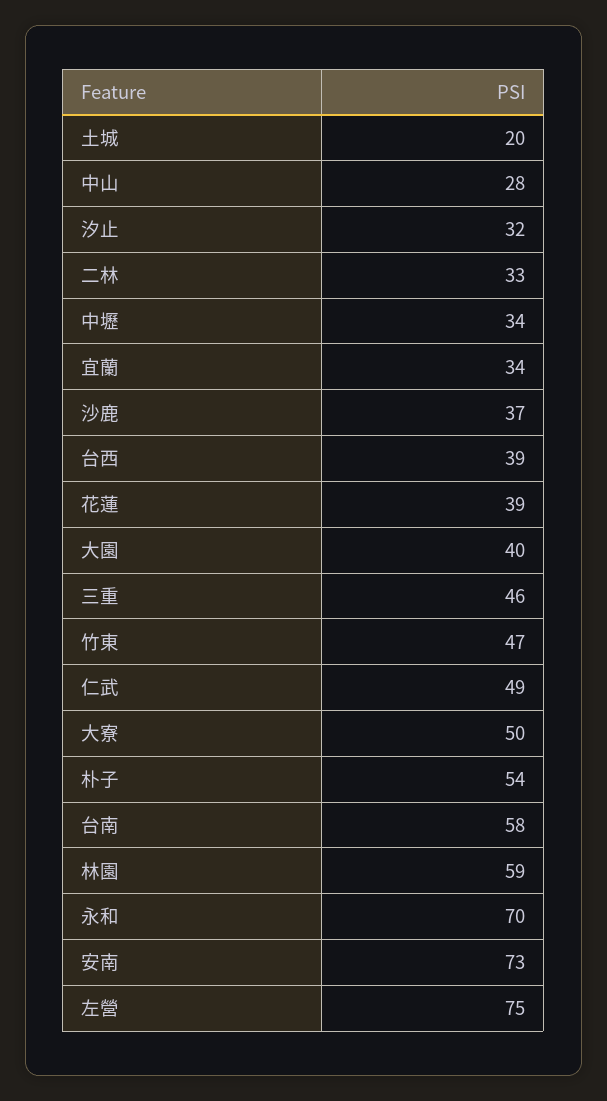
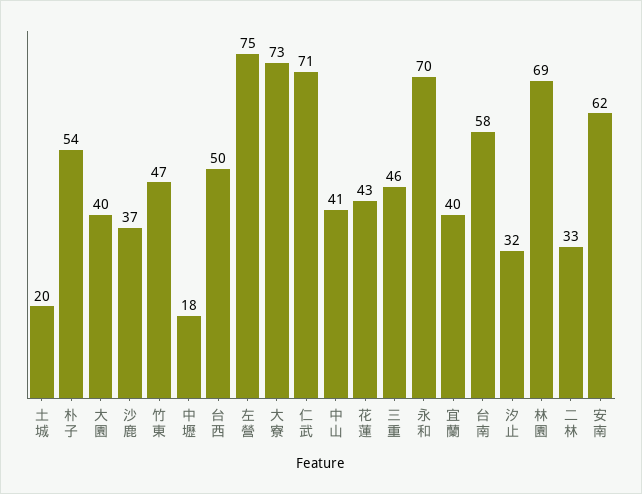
中山: 28 -> 41
中壢: 34 -> 18
宜蘭: 34 -> 40
台西: 39 -> 50
花蓮: 39 -> 43
仁武: 49 -> 71
大寮: 50 -> 73
林園: 59 -> 69
安南: 73 -> 62

